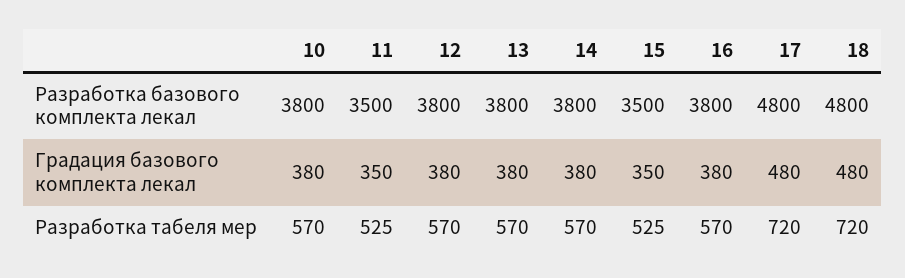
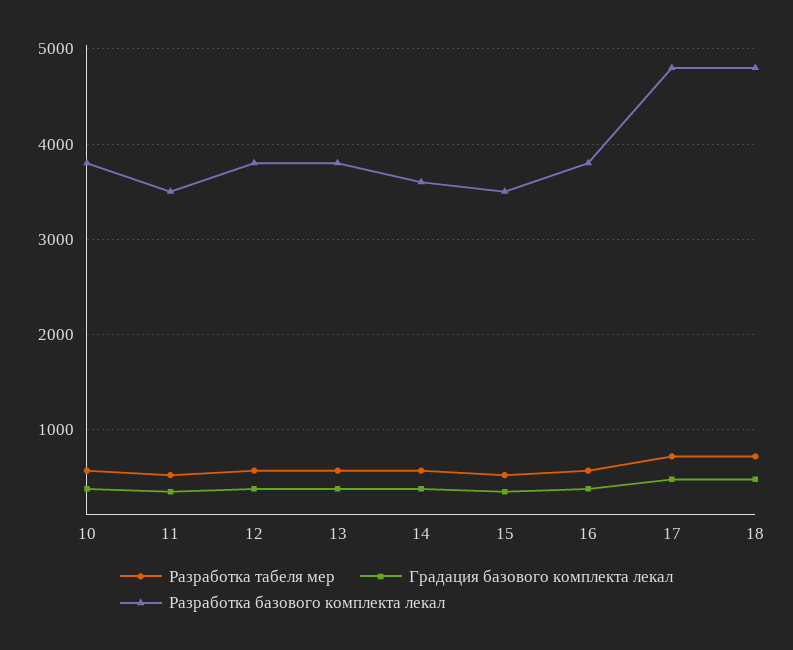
Разработка базового комплекта лекал, 14: 3800 -> 3600

